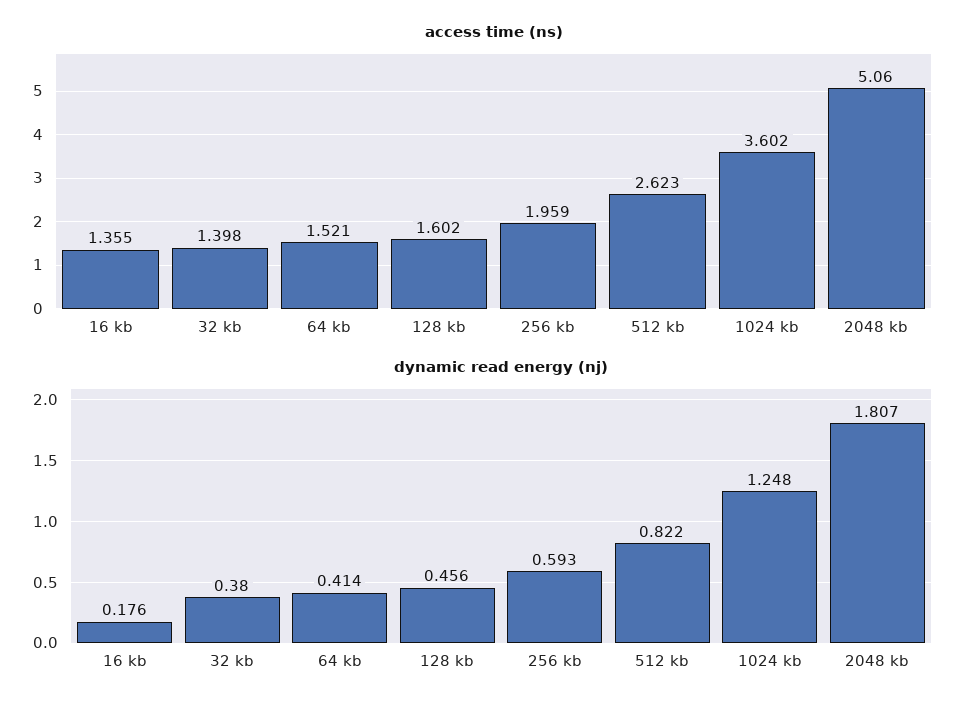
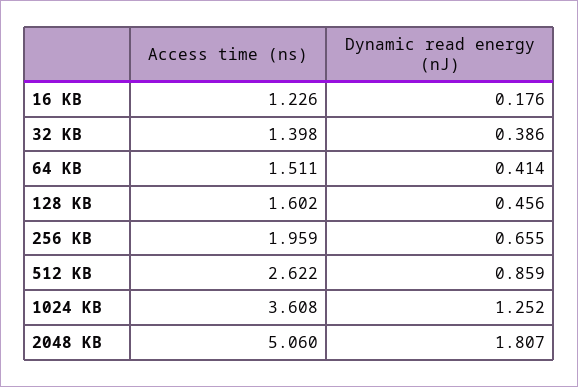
access time (ns), 16 kb: 1.355 -> 1.226
access time (ns), 64 kb: 1.521 -> 1.511
access time (ns), 512 kb: 2.623 -> 2.622
access time (ns), 1024 kb: 3.602 -> 3.608
dynamic read energy (nj), 32 kb: 0.38 -> 0.386
dynamic read energy (nj), 256 kb: 0.593 -> 0.655
dynamic read energy (nj), 512 kb: 0.822 -> 0.859
dynamic read energy (nj), 1024 kb: 1.248 -> 1.252

